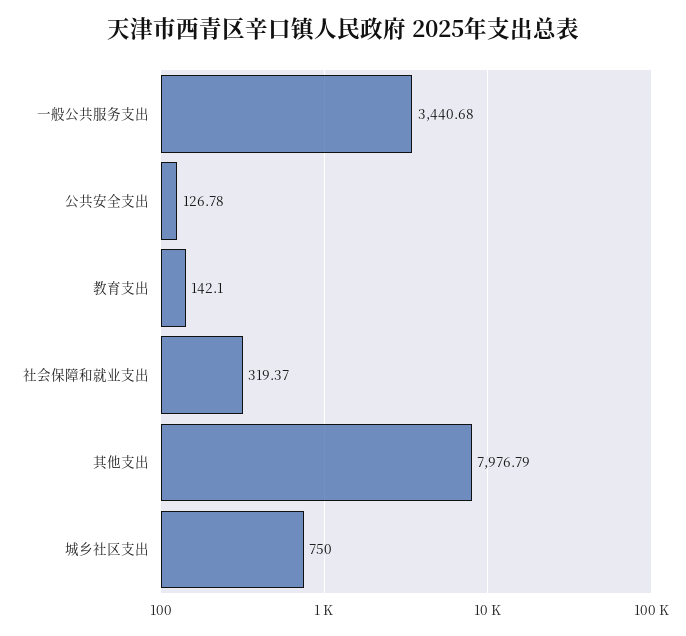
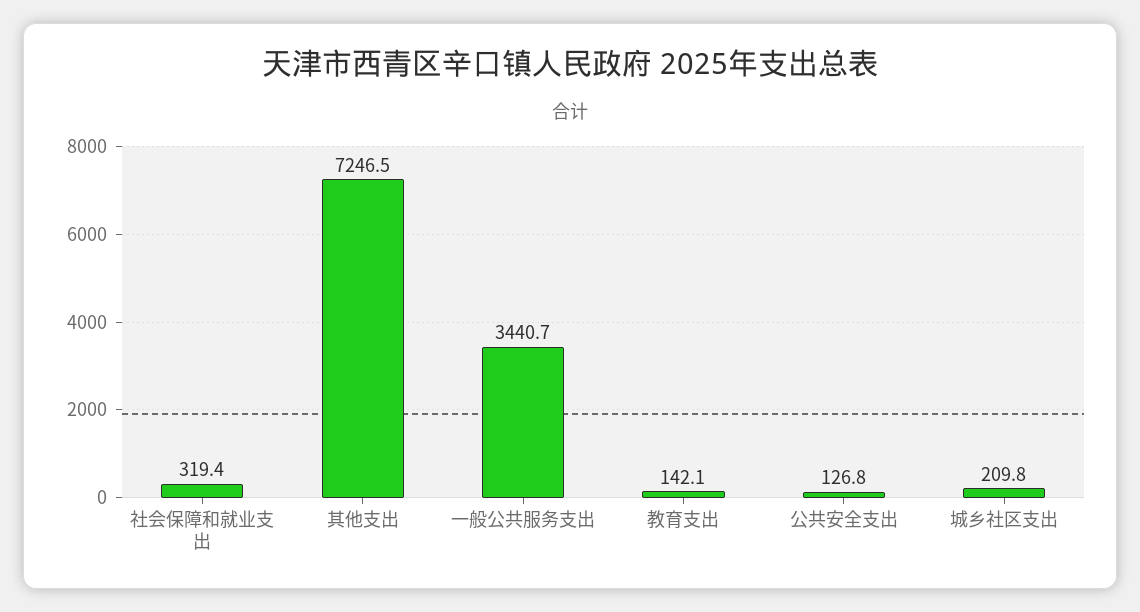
其他支出: 7976.79 -> 7246.5
城乡社区支出: 750 -> 209.8

